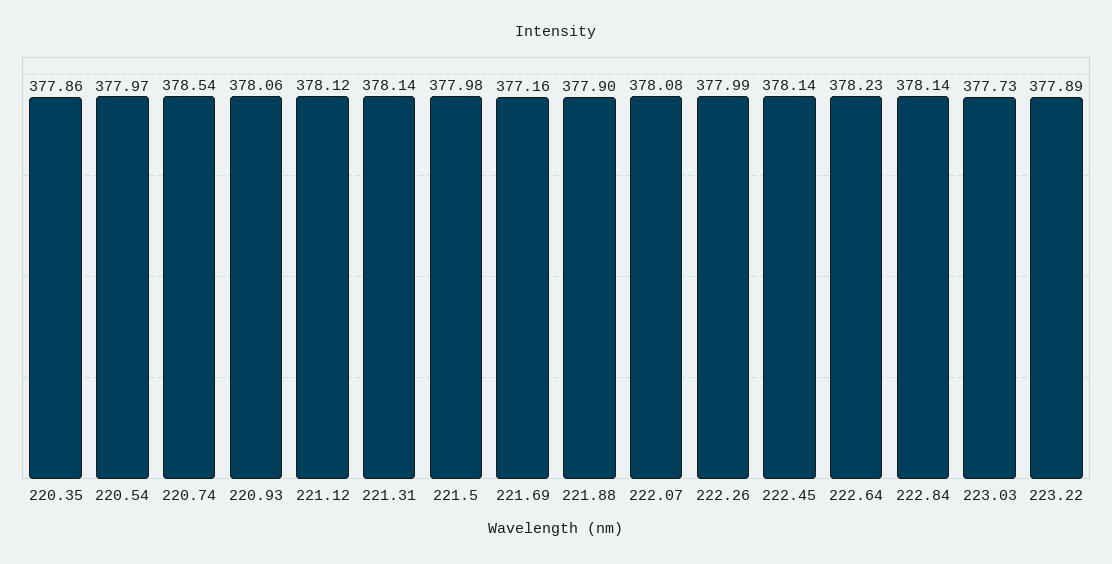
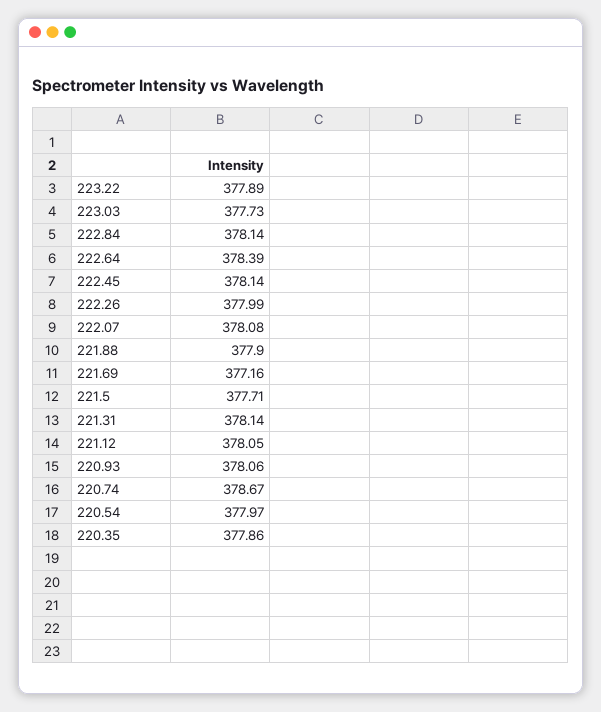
220.74: 378.54 -> 378.67
221.12: 378.12 -> 378.05
221.5: 377.98 -> 377.71
222.64: 378.23 -> 378.39

